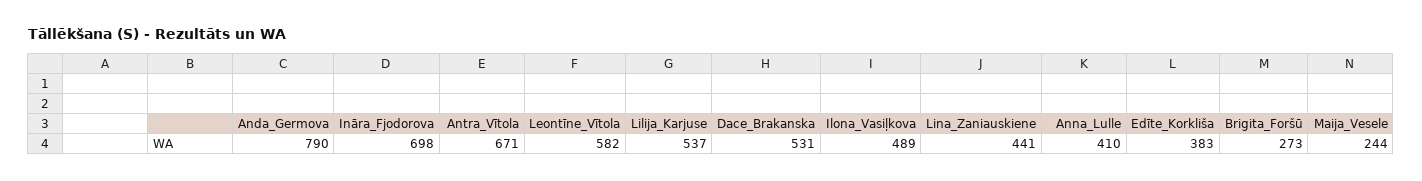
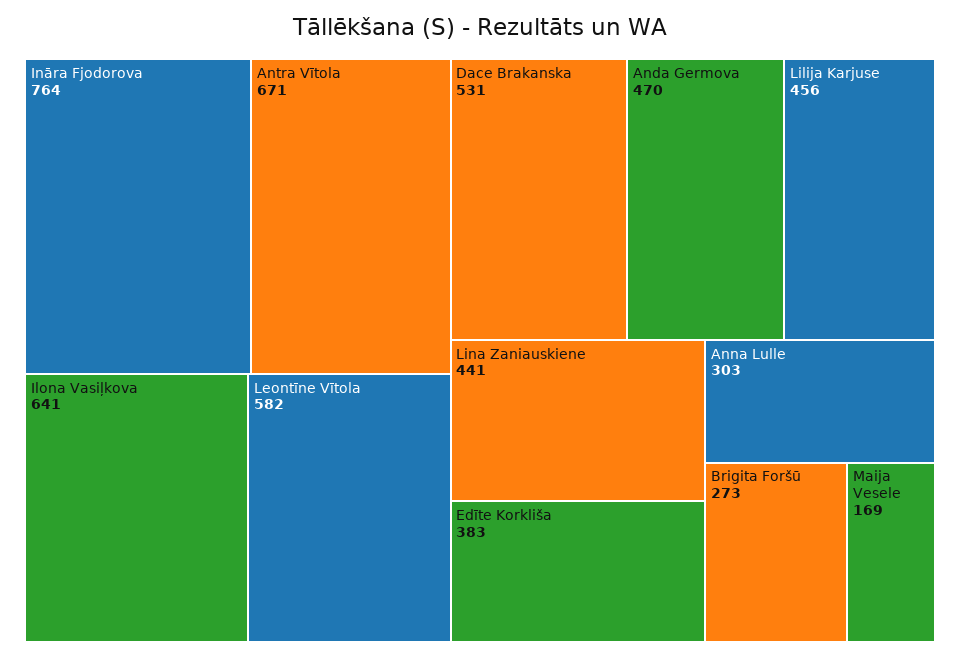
Anda_Germova: 790 -> 470
Ināra_Fjodorova: 698 -> 764
Lilija_Karjuse: 537 -> 456
Ilona_Vasiļkova: 489 -> 641
Anna_Lulle: 410 -> 303
Maija_Vesele: 244 -> 169

